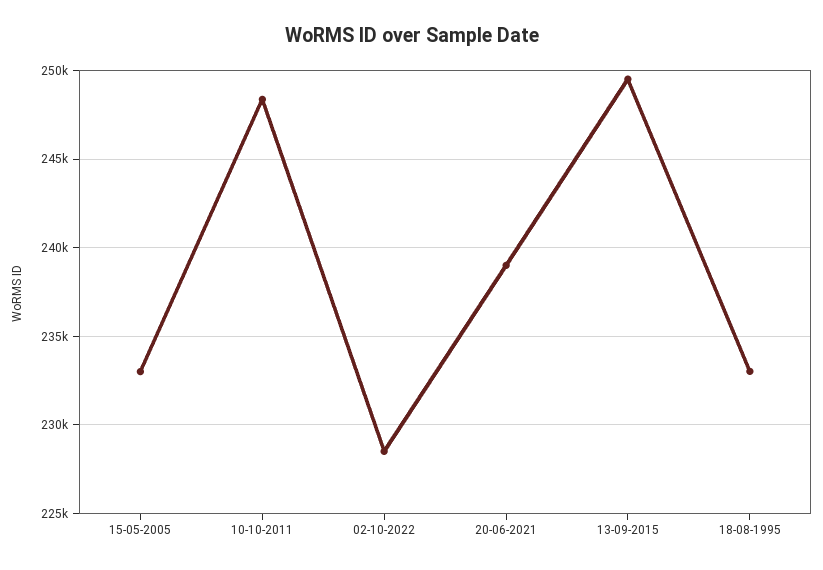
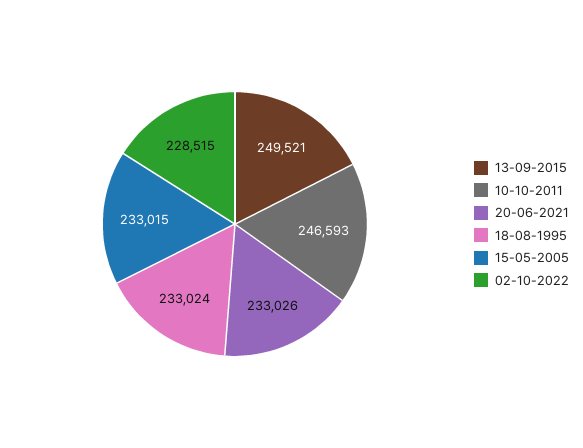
10-10-2011: 248500 -> 246593
20-06-2021: 239000 -> 233026

